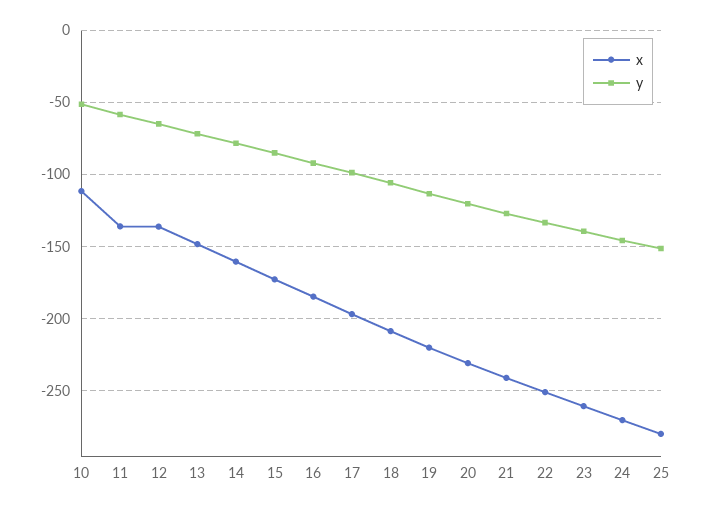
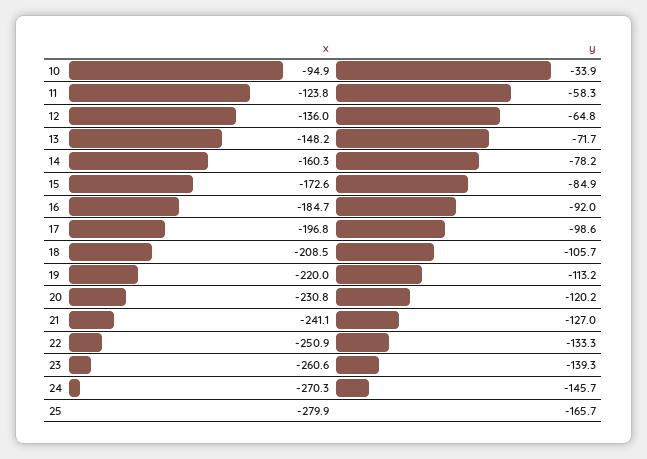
x, 10: -110 -> -94.9
y, 10: -50 -> -33.9
x, 11: -135 -> -123.8
y, 25: -150 -> -165.7

